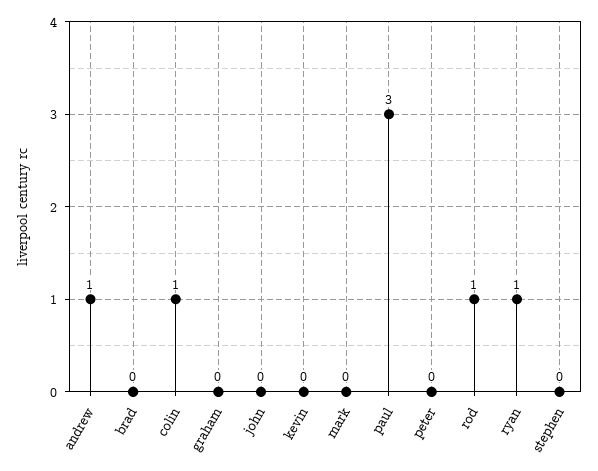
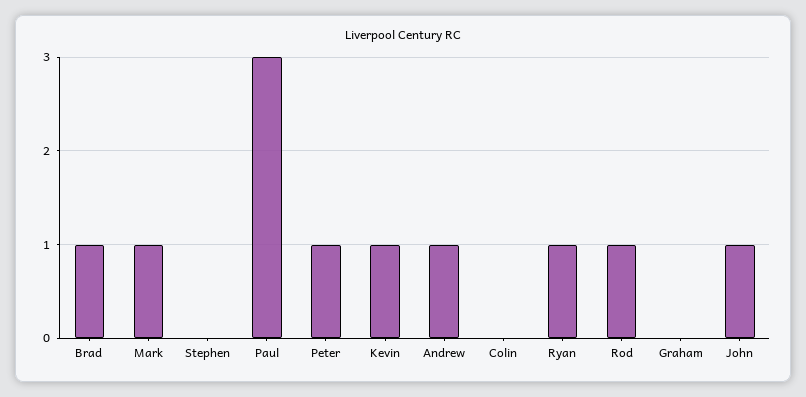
brad: 0 -> 1
colin: 1 -> 0
john: 0 -> 1
kevin: 0 -> 1
mark: 0 -> 1
peter: 0 -> 1

